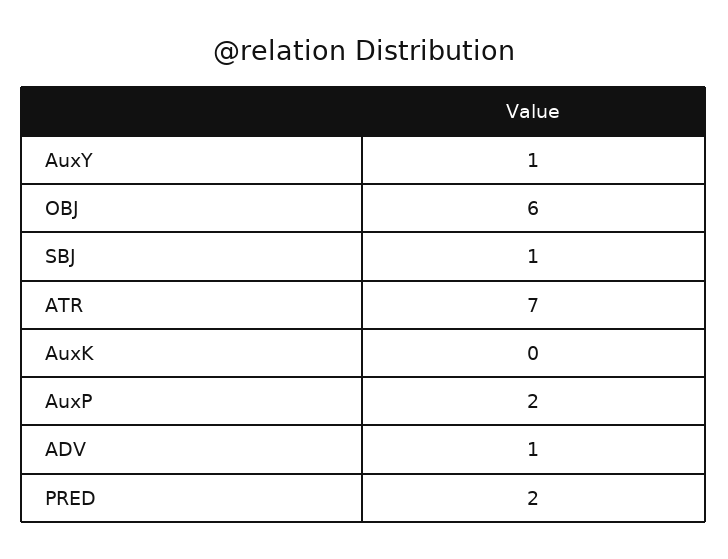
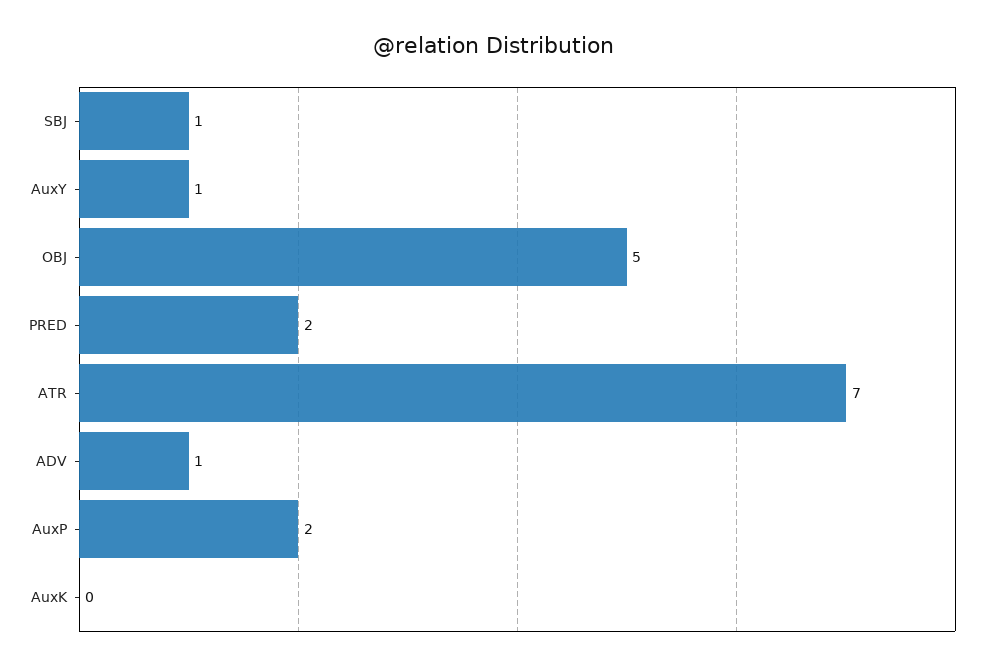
OBJ: 6 -> 5

